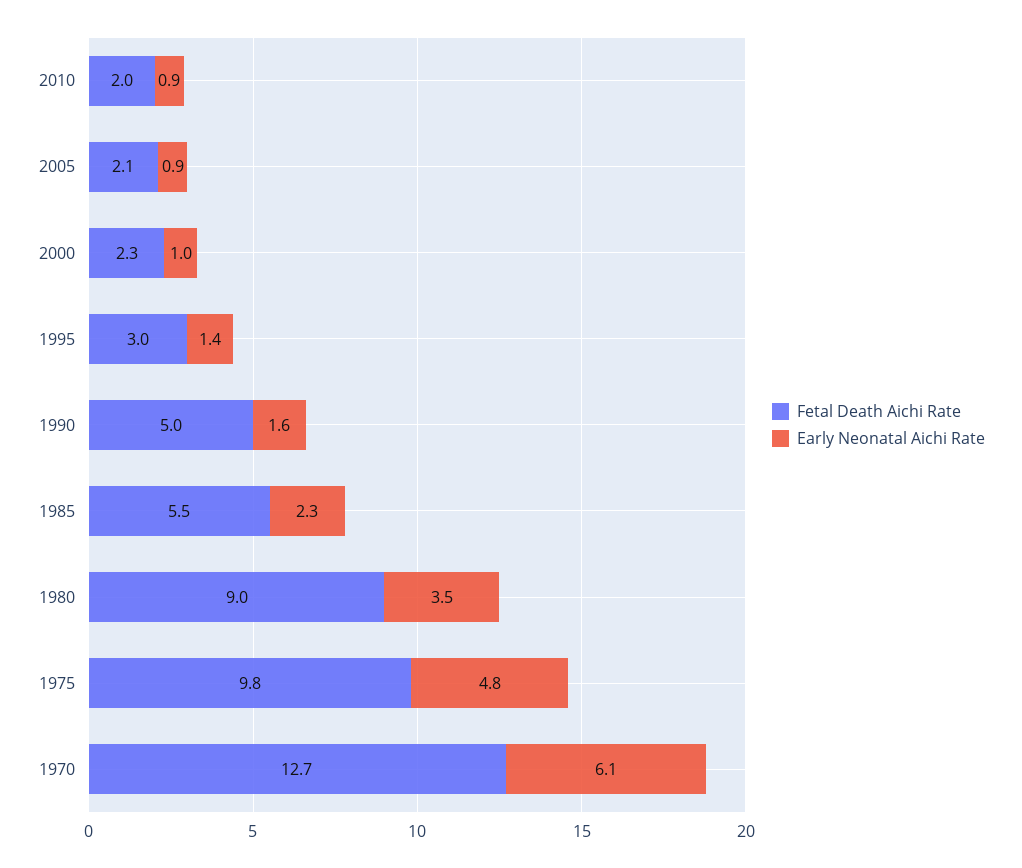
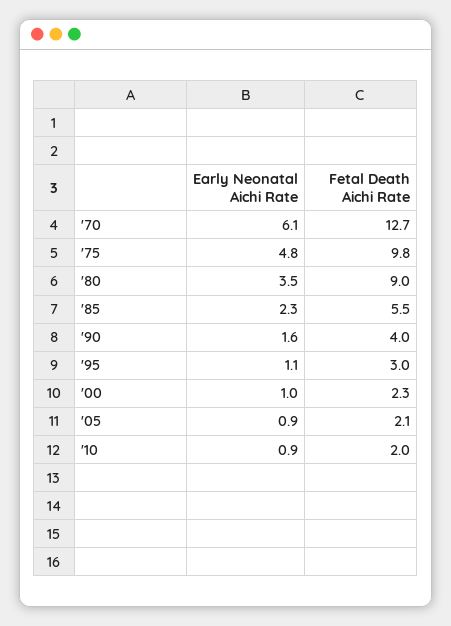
Early Neonatal Aichi Rate, 1995: 1.4 -> 1.1
Fetal Death Aichi Rate, 1990: 5 -> 4

